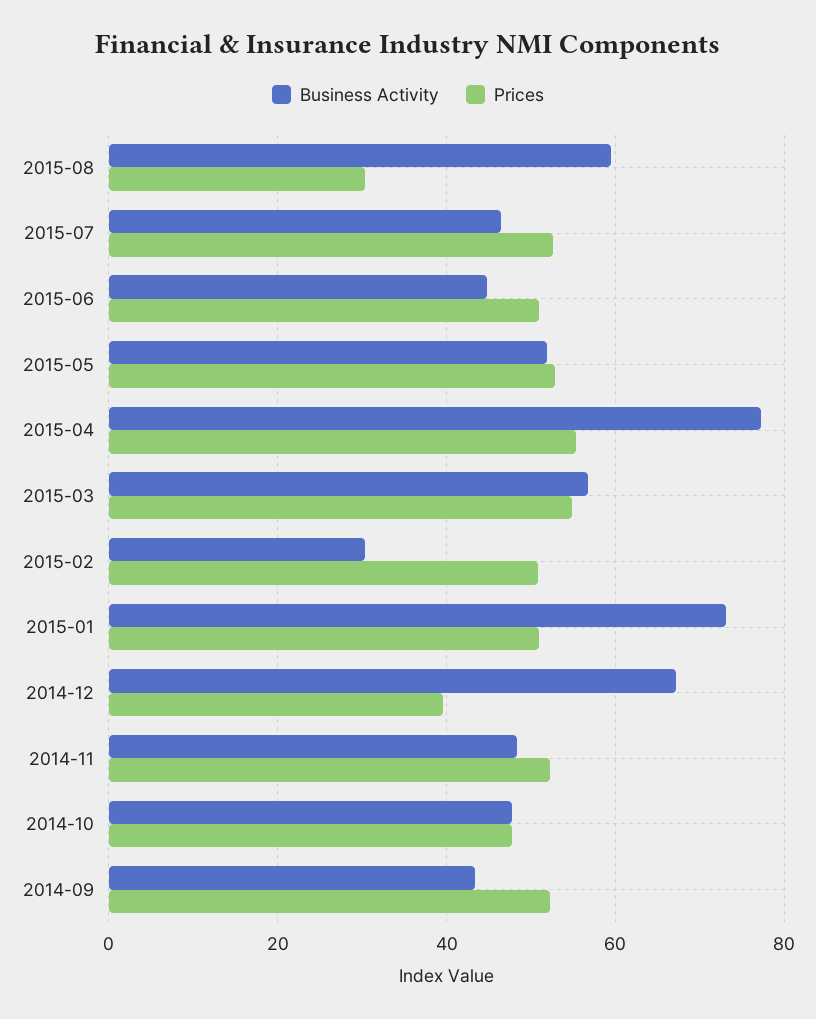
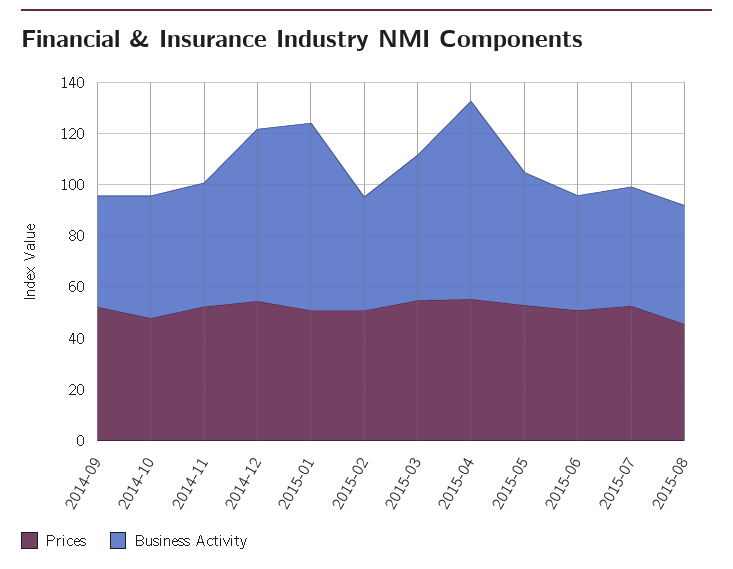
Business Activity, 2015-08: 60 -> 45
Prices, 2015-08: 30 -> 45
Business Activity, 2015-02: 30 -> 45
Prices, 2014-12: 40 -> 55

